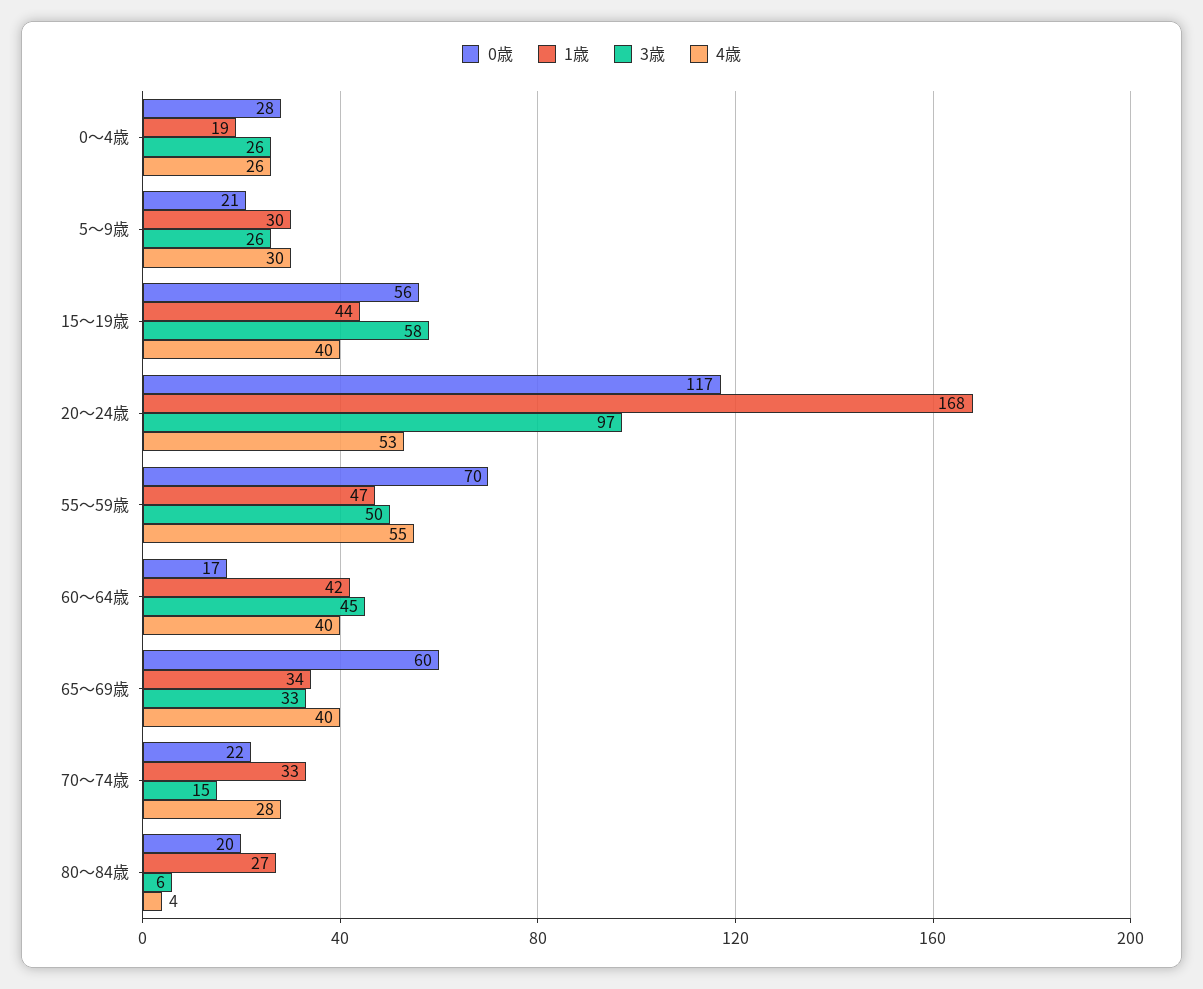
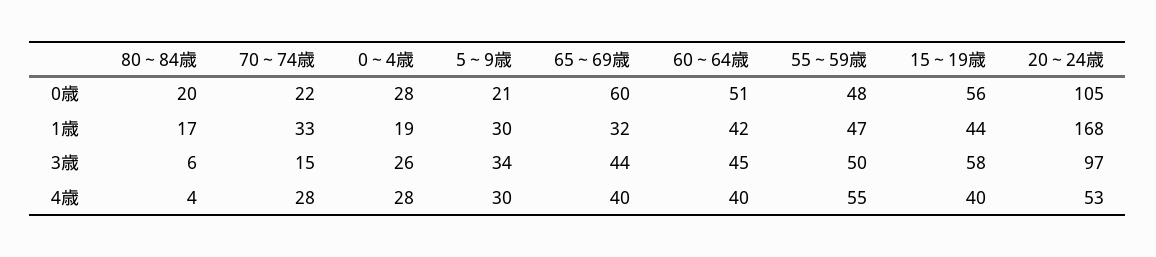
4歳, 0～4歳: 26 -> 28
3歳, 5～9歳: 26 -> 34
0歳, 20～24歳: 117 -> 105
0歳, 55～59歳: 70 -> 48
0歳, 60～64歳: 17 -> 51
1歳, 65～69歳: 34 -> 32
3歳, 65～69歳: 33 -> 44
1歳, 80～84歳: 27 -> 17

